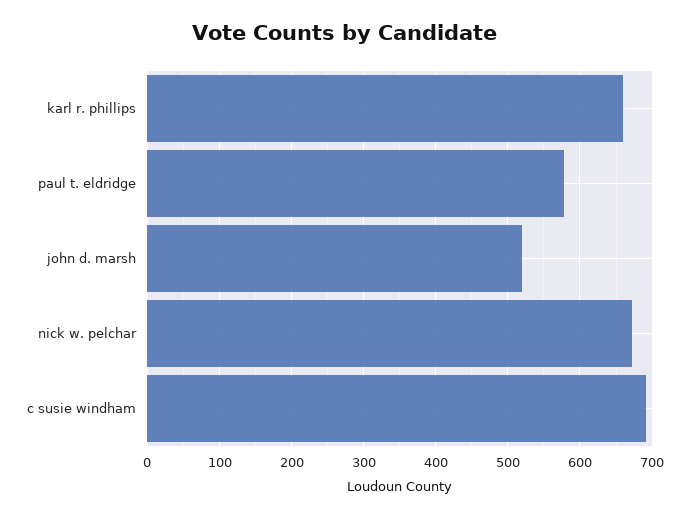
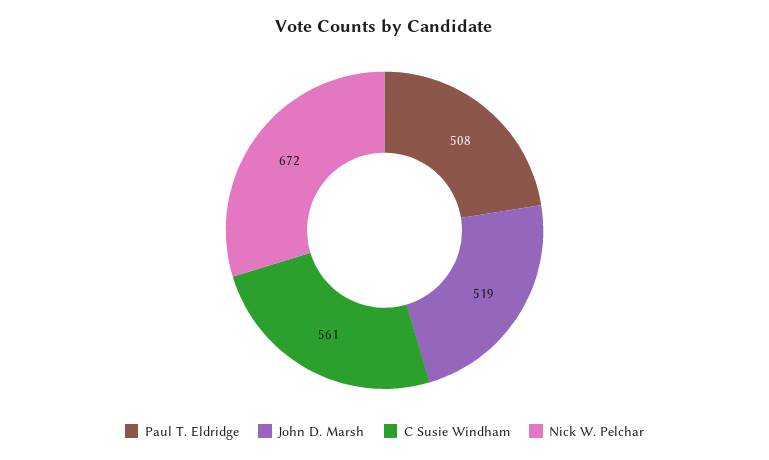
karl r. phillips: 660 -> none
paul t. eldridge: 580 -> 508
c susie windham: 690 -> 561

